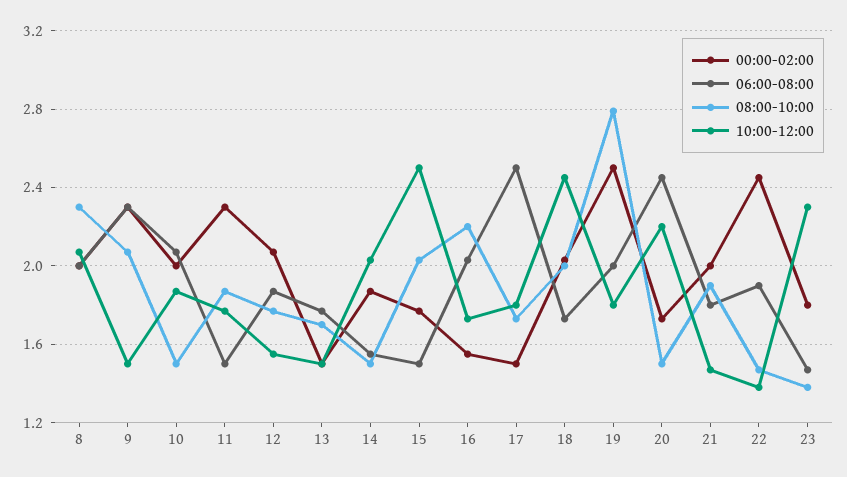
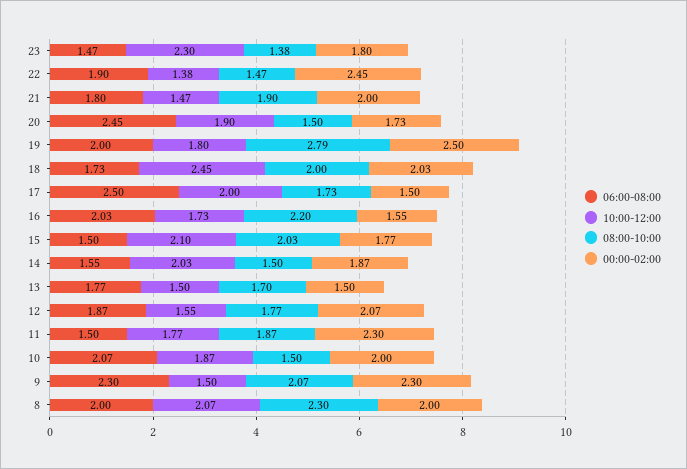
10:00-12:00, 15: 2.5 -> 2.1
10:00-12:00, 17: 1.8 -> 2
10:00-12:00, 20: 2.2 -> 1.9

